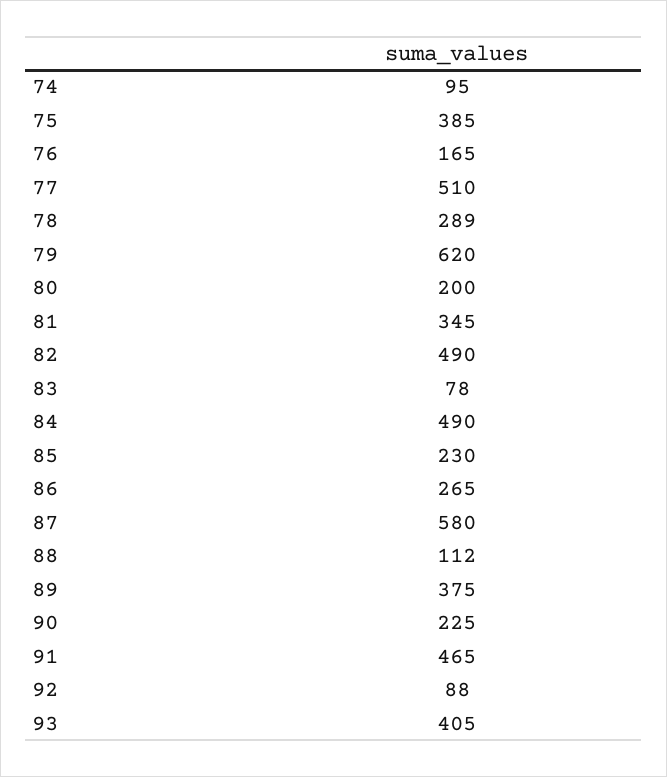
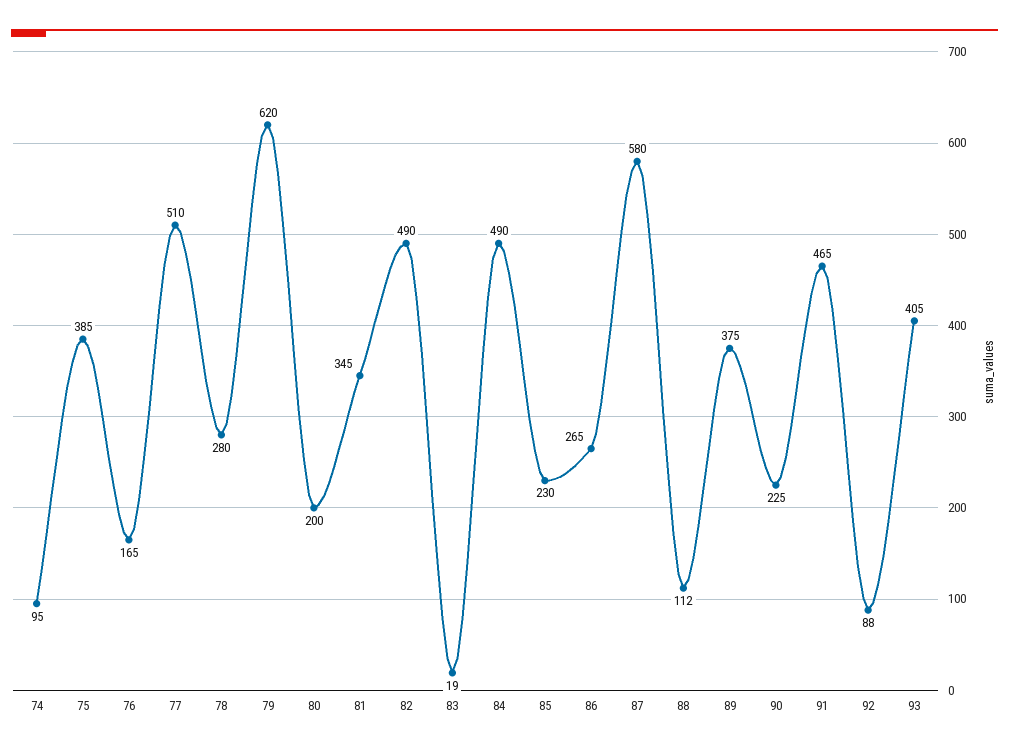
78: 289 -> 280
83: 78 -> 19

